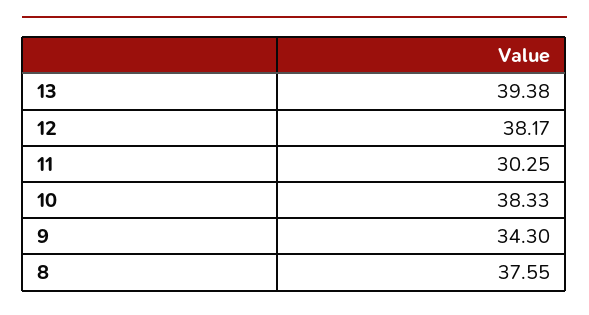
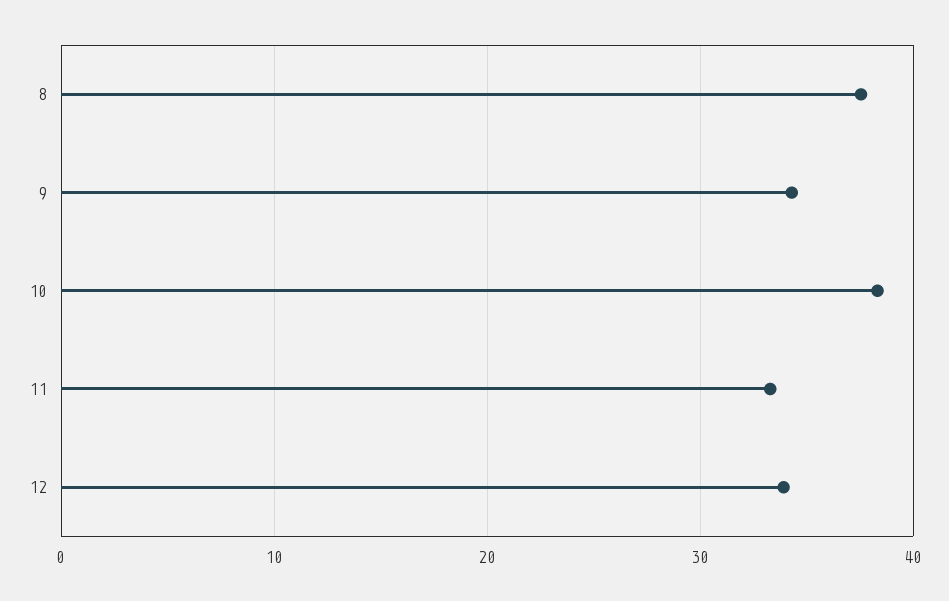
13: 39.38 -> none
12: 38.17 -> 34
11: 30.25 -> 33

